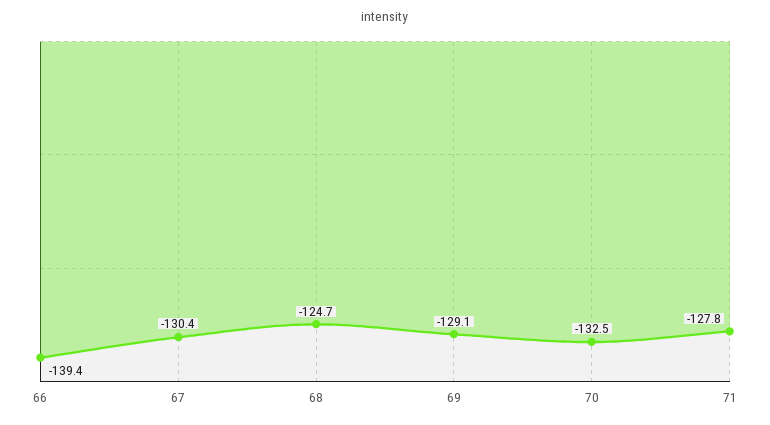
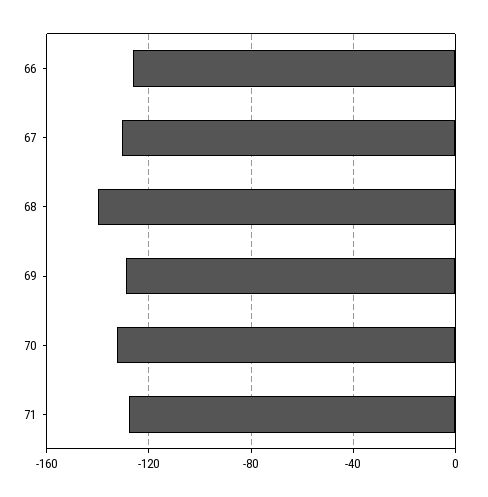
66: -139.4 -> -125
68: -124.7 -> -140

